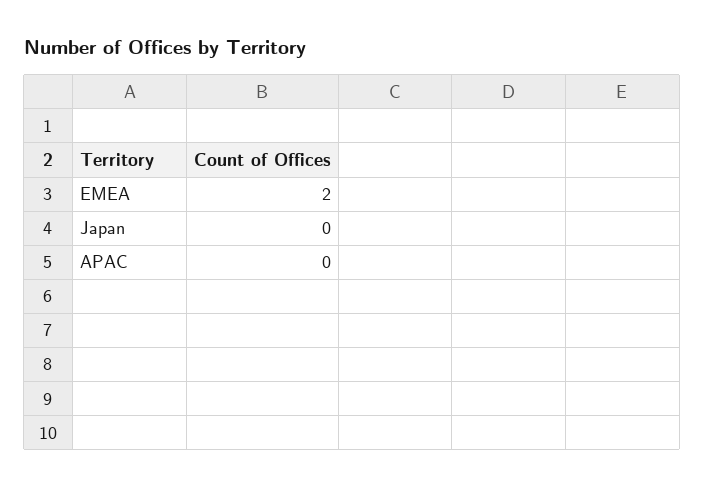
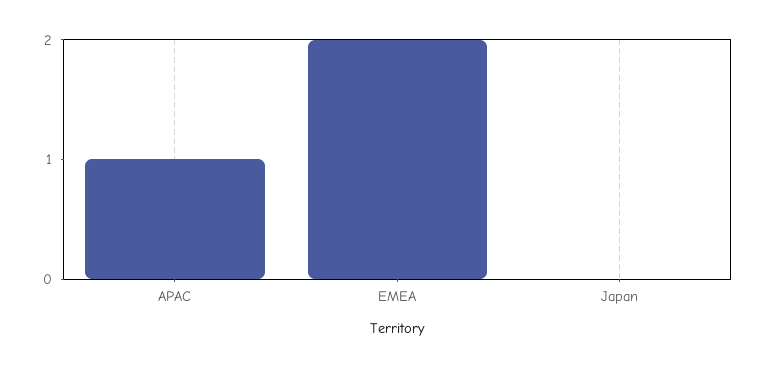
APAC: 0 -> 1

